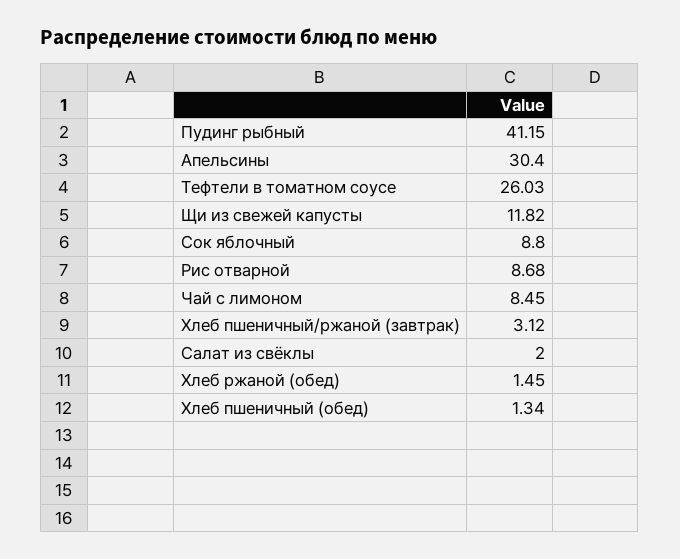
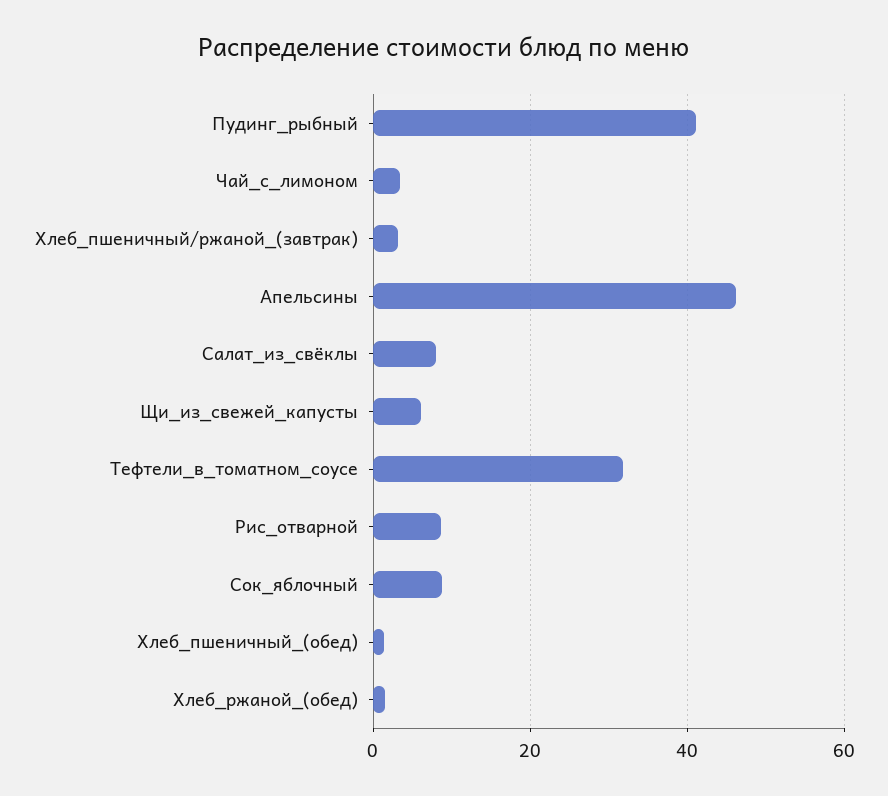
Апельсины: 30.4 -> 46
Тефтели в томатном соусе: 26.03 -> 32
Щи из свежей капусты: 11.82 -> 6
Чай с лимоном: 8.45 -> 4
Салат из свёклы: 2 -> 8

